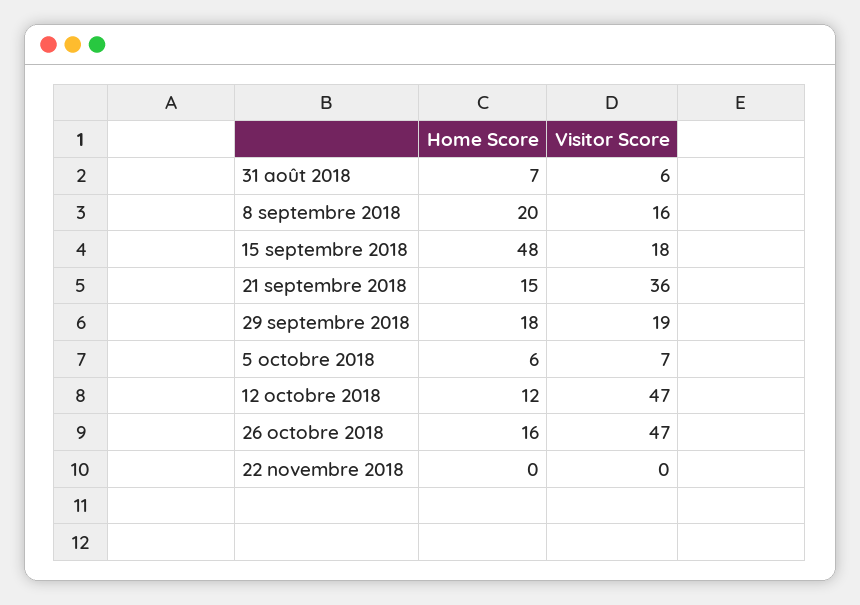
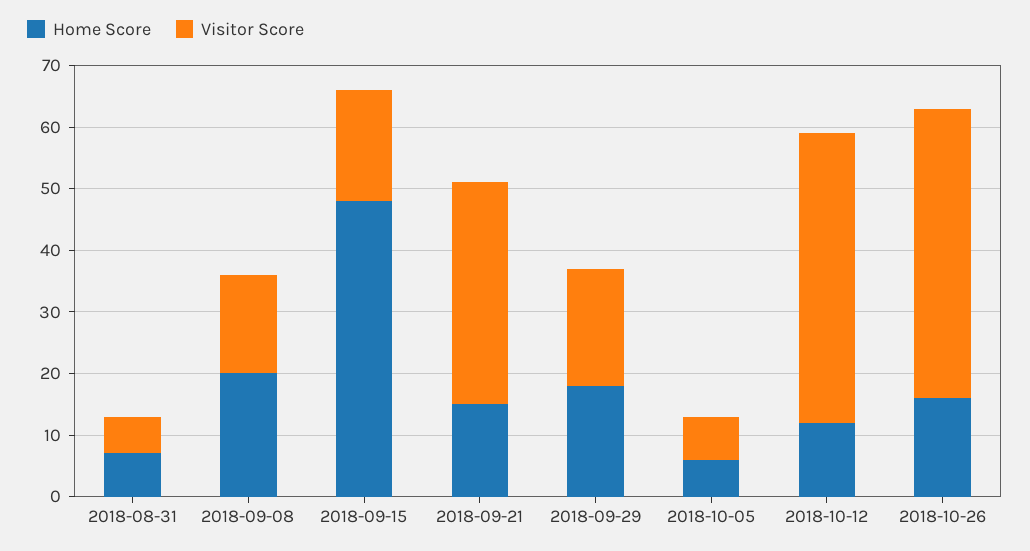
Home Score, 22 novembre 2018: 0 -> none
Visitor Score, 22 novembre 2018: 0 -> none

